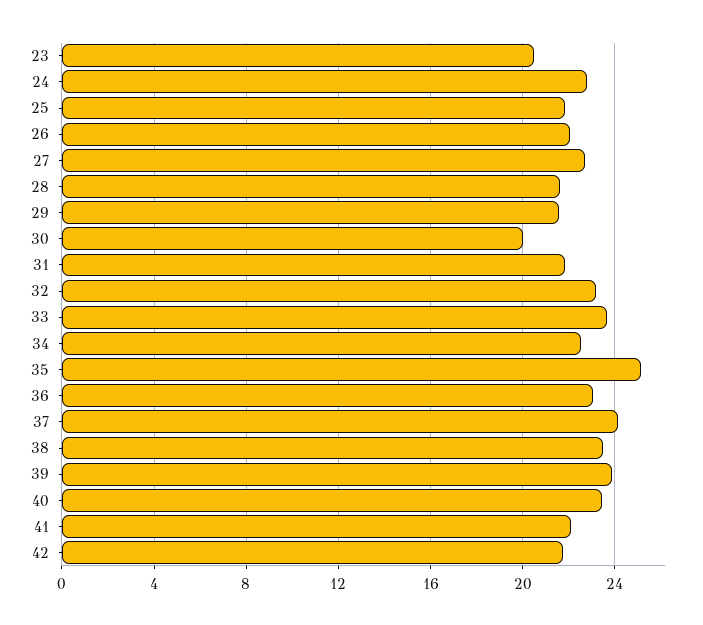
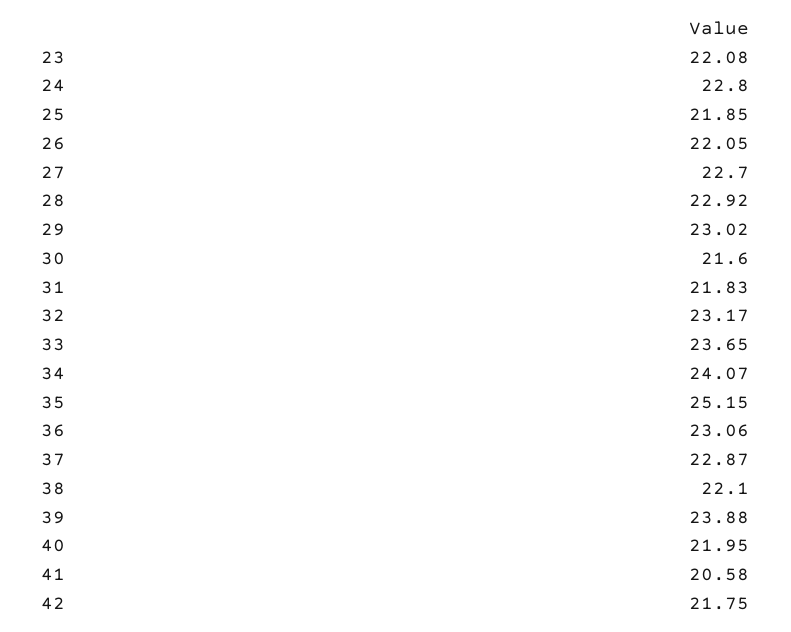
23: 20.5 -> 22.08
28: 21.5 -> 22.92
29: 21.5 -> 23.02
30: 20 -> 21.6
34: 22.5 -> 24.07
37: 24 -> 22.87
38: 23.5 -> 22.1
40: 23.5 -> 21.95
41: 22 -> 20.58

